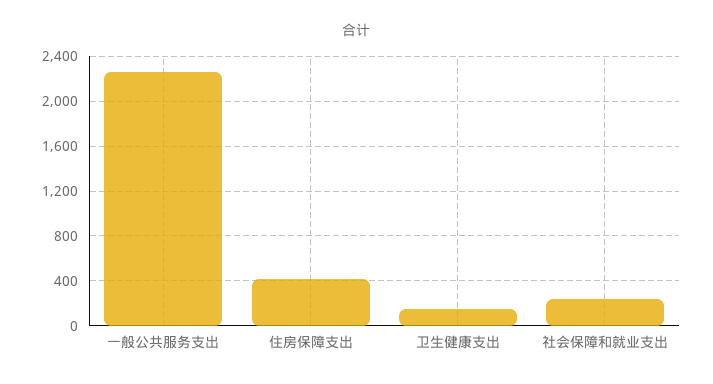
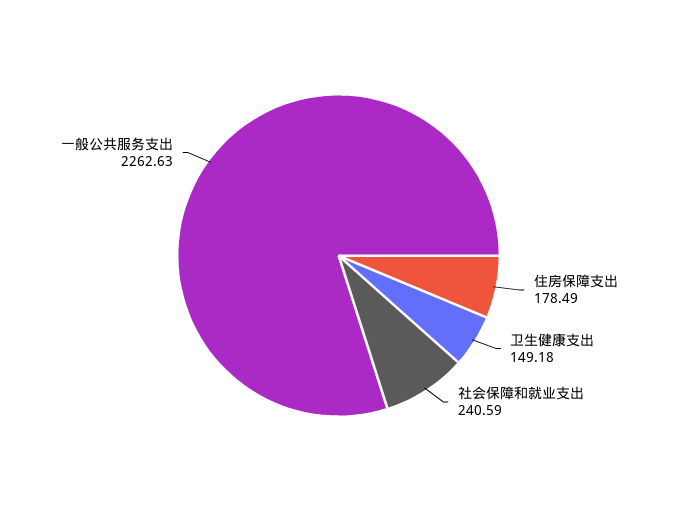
住房保障支出: 400 -> 178.49

